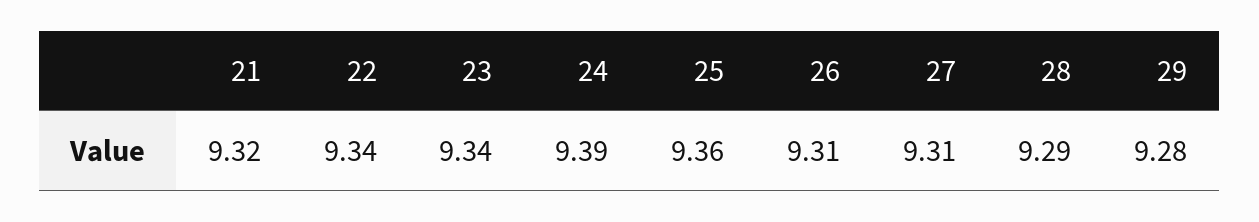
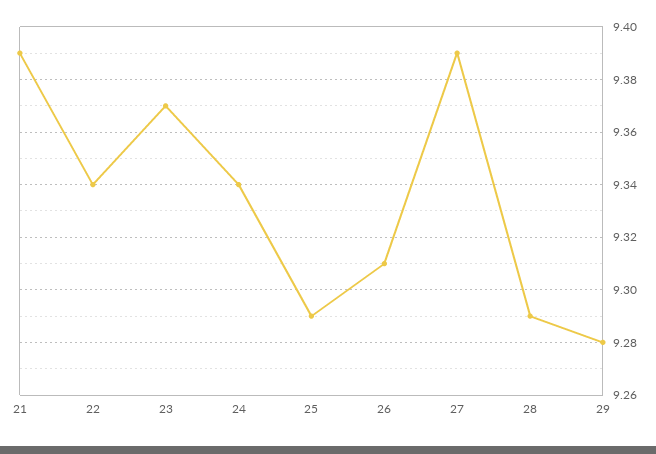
21: 9.32 -> 9.39
23: 9.34 -> 9.37
24: 9.39 -> 9.34
25: 9.36 -> 9.29
27: 9.31 -> 9.39

